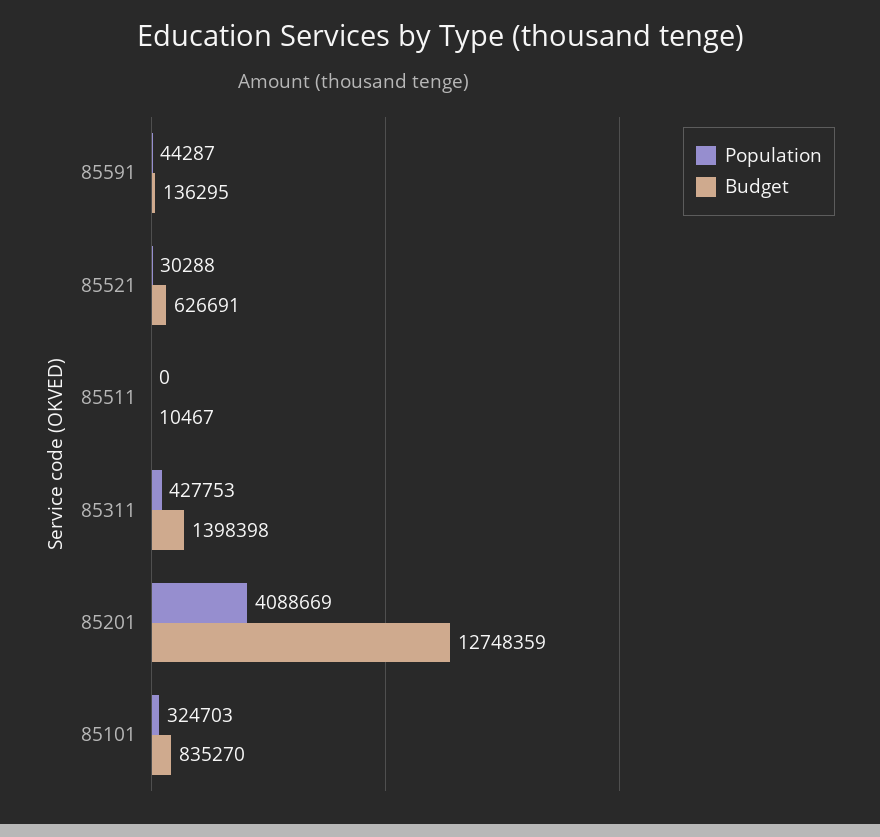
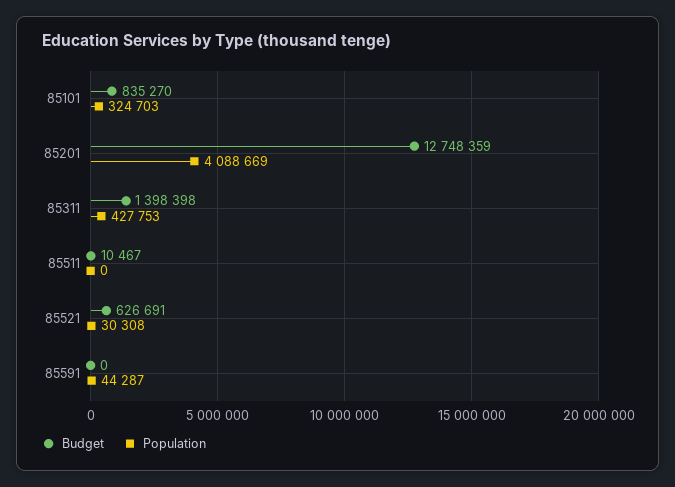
Budget, 85591: 136295 -> 0
Population, 85521: 30288 -> 30308

